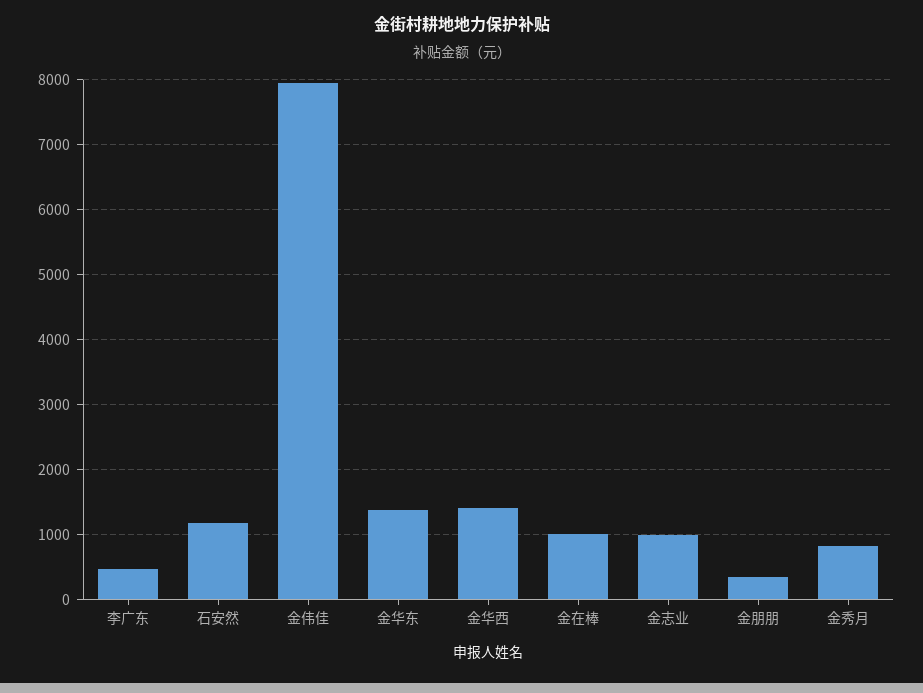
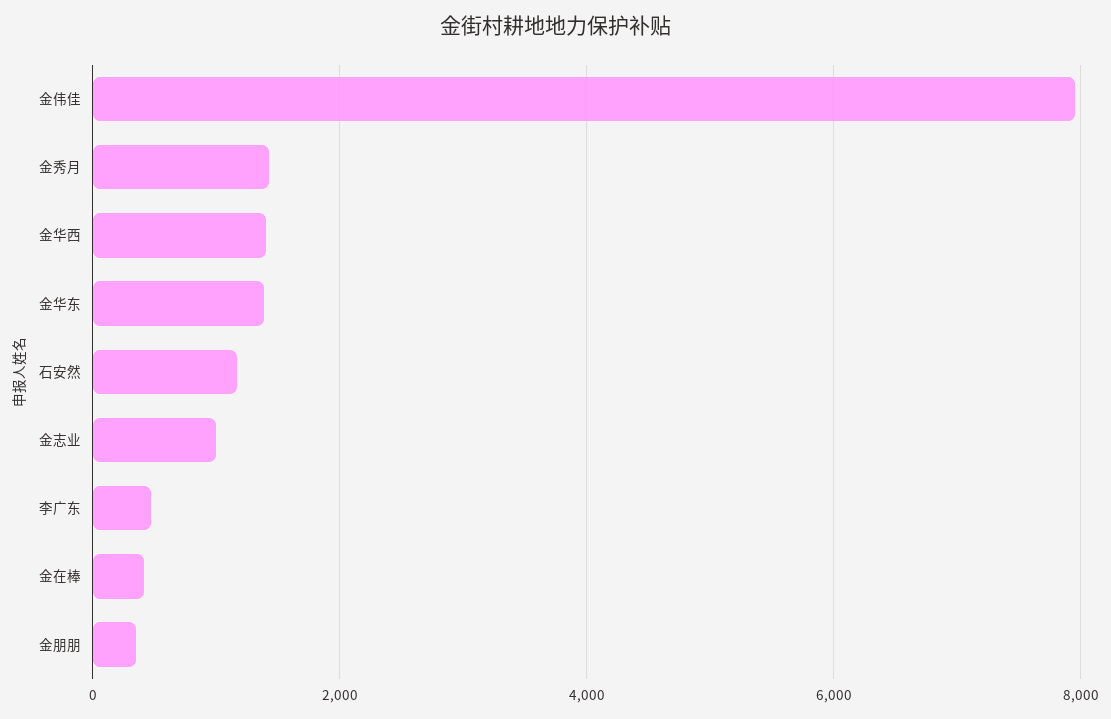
金在棒: 1000 -> 400
金秀月: 800 -> 1400

